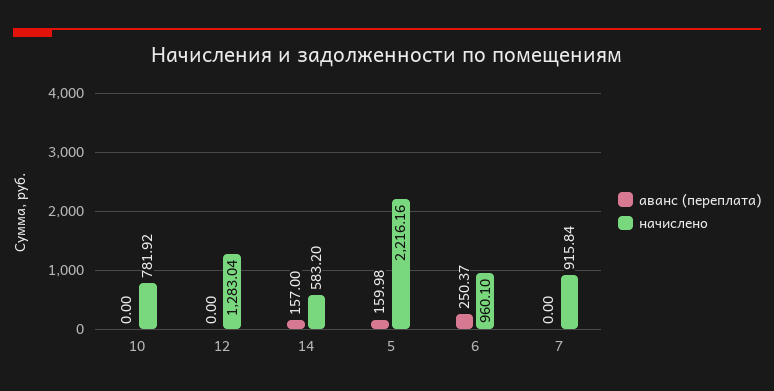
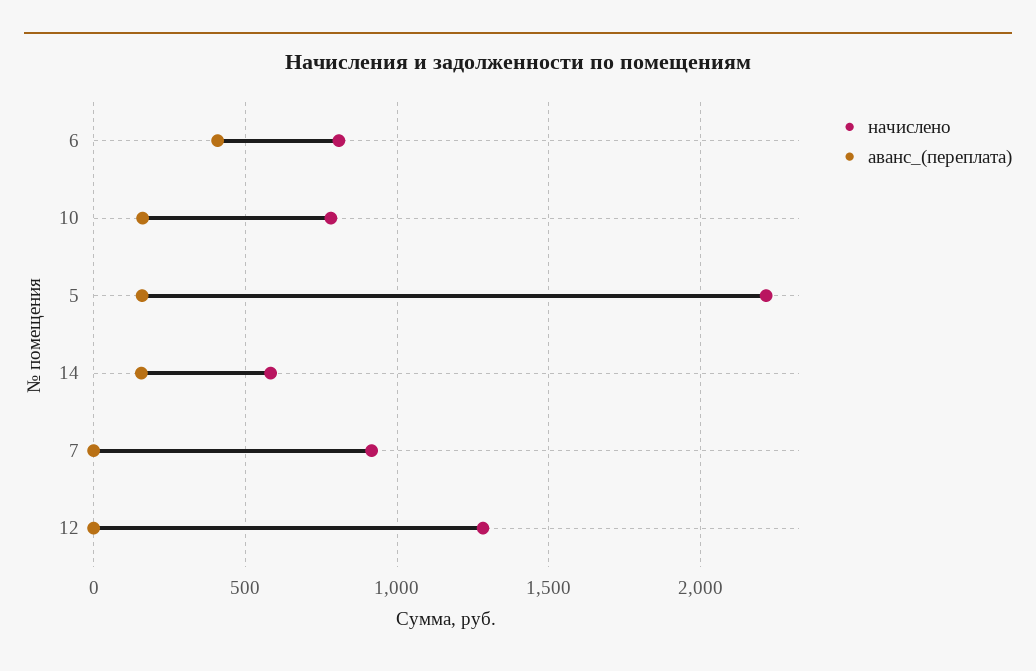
аванс (переплата), 10: 0 -> 150
аванс (переплата), 6: 250.37 -> 400
начислено, 6: 960.1 -> 800

